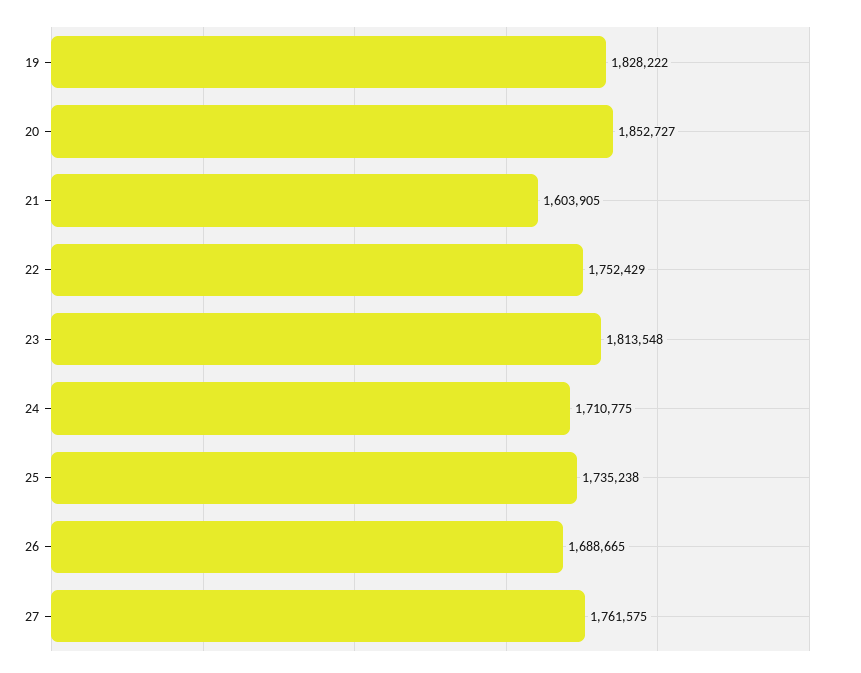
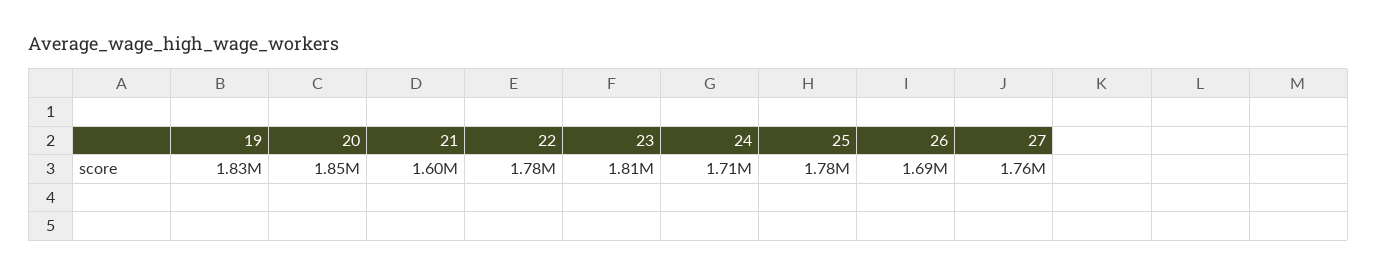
22: 1752429 -> 1780000
25: 1735238 -> 1780000

